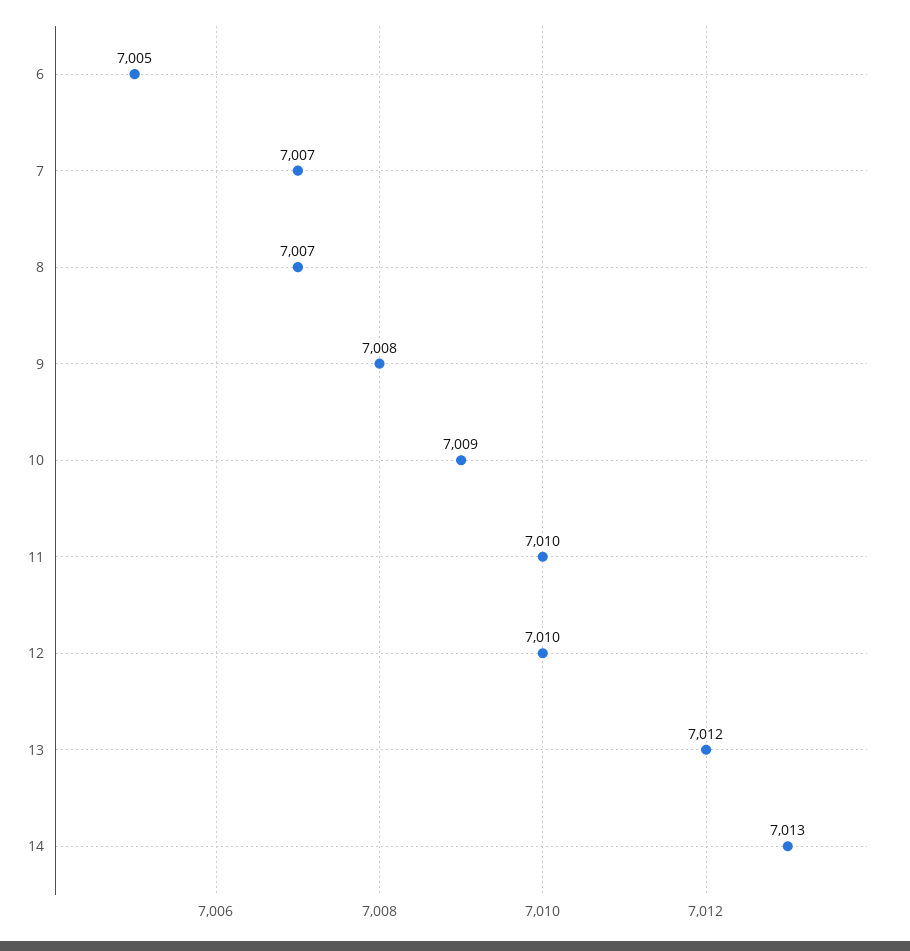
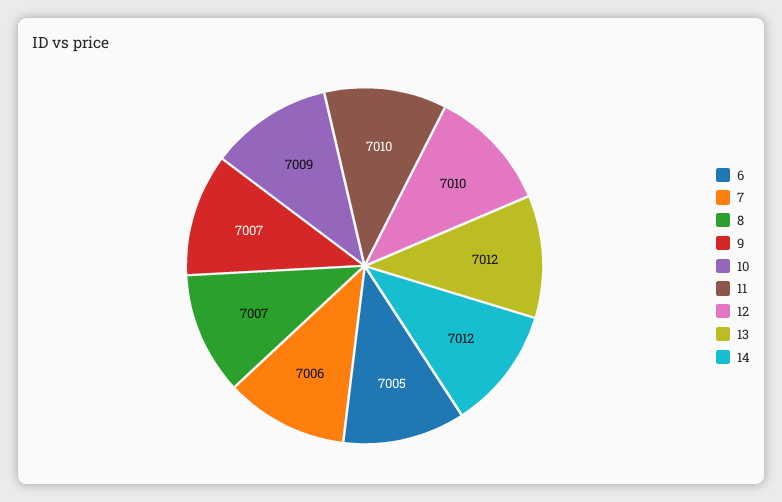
7: 7007 -> 7006
9: 7008 -> 7007
14: 7013 -> 7012

